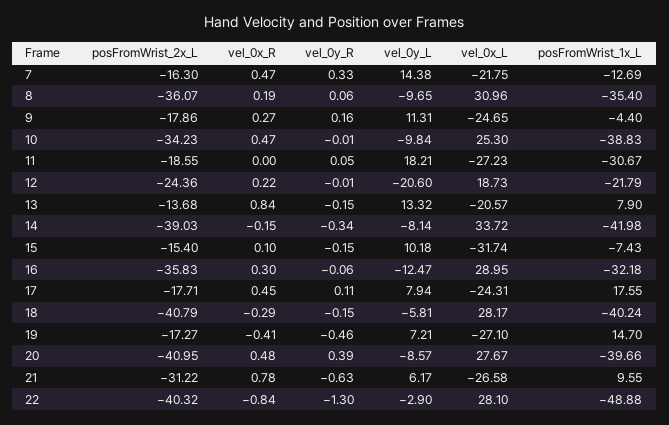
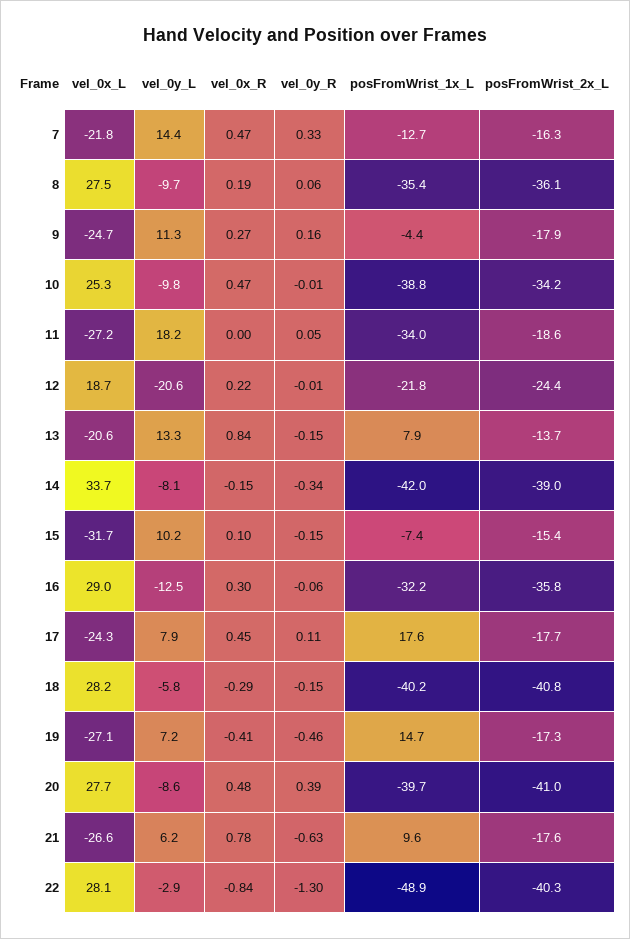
vel_0x_L, 8: 30.96 -> 27.5
posFromWrist_1x_L, 11: -30.67 -> -34
posFromWrist_2x_L, 21: -31.22 -> -17.6

